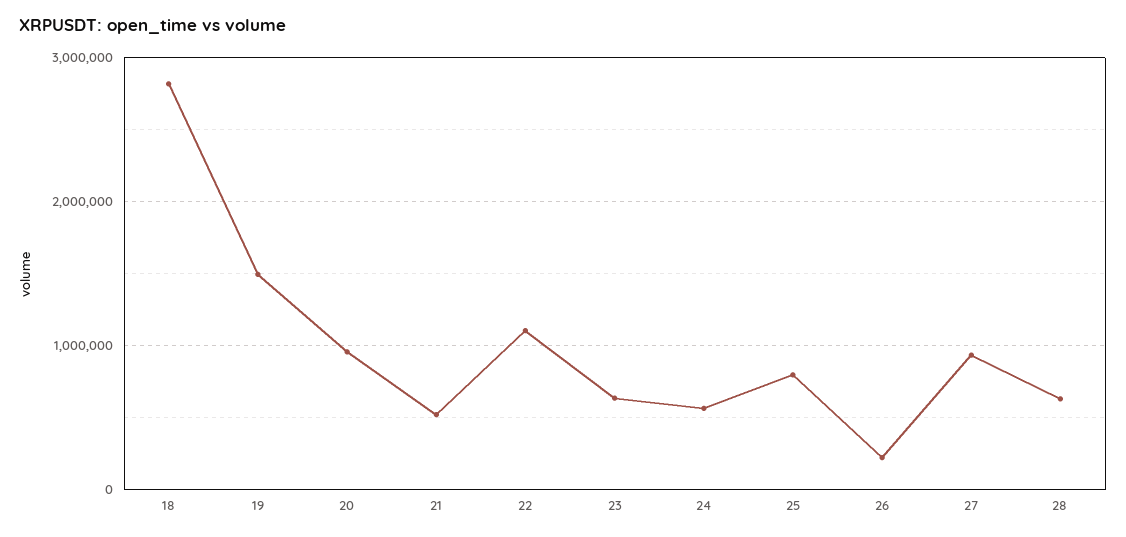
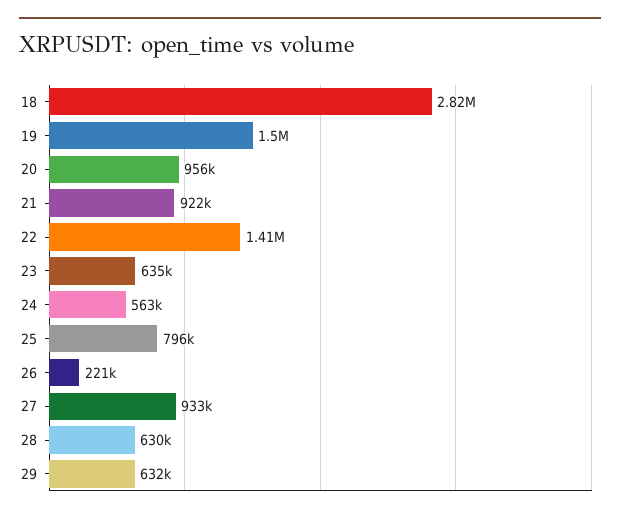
21: 500000 -> 922000
22: 1100000 -> 1410000
29: none -> 632000

